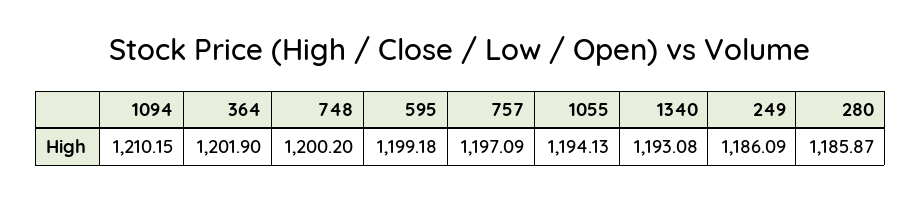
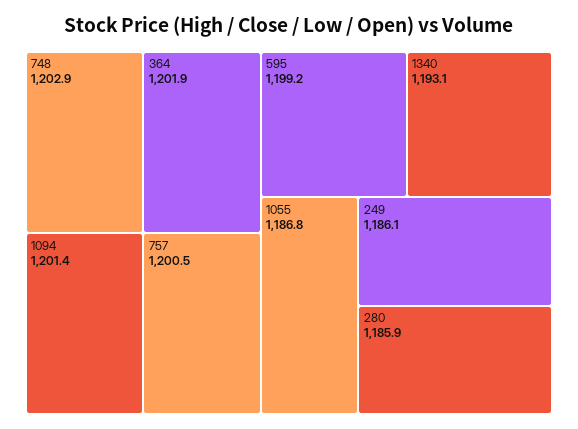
1094: 1210.15 -> 1201.4
748: 1200.2 -> 1202.9
757: 1197.09 -> 1200.5
1055: 1194.13 -> 1186.8

